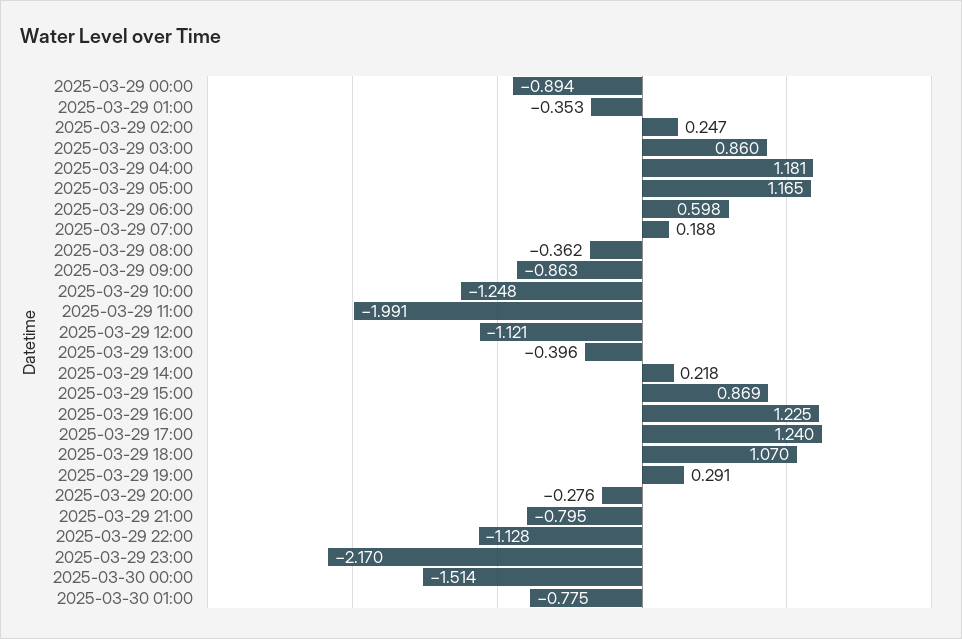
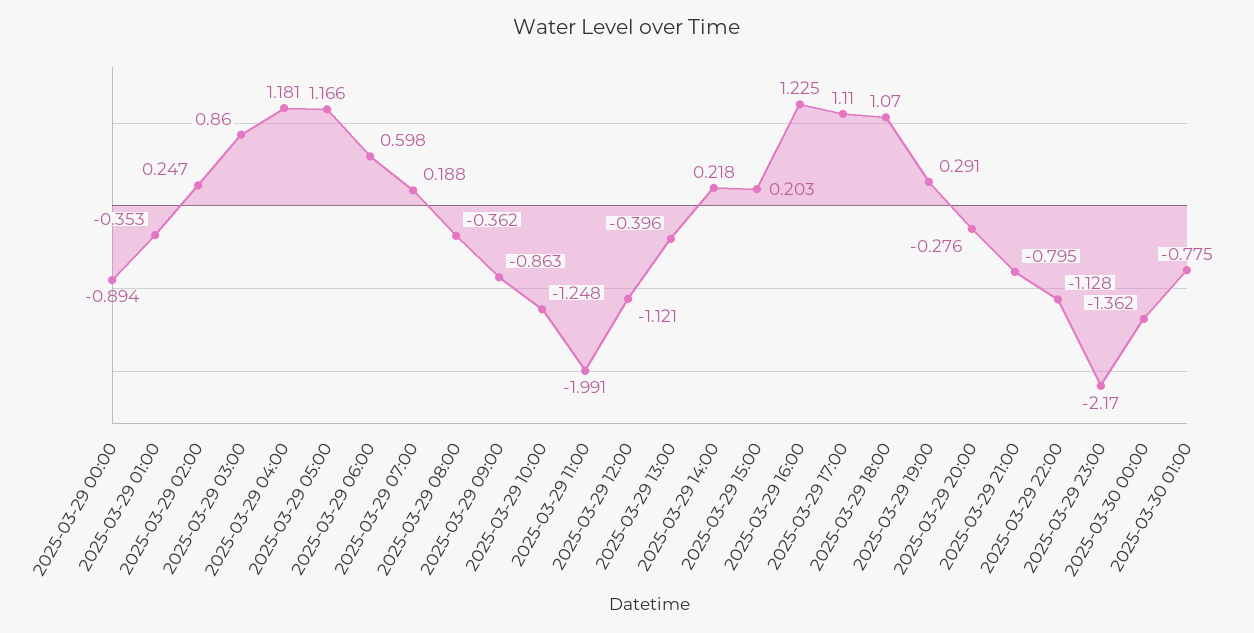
2025-03-29 05:00: 1.165 -> 1.166
2025-03-29 15:00: 0.869 -> 0.203
2025-03-29 17:00: 1.24 -> 1.11
2025-03-30 00:00: -1.514 -> -1.362

